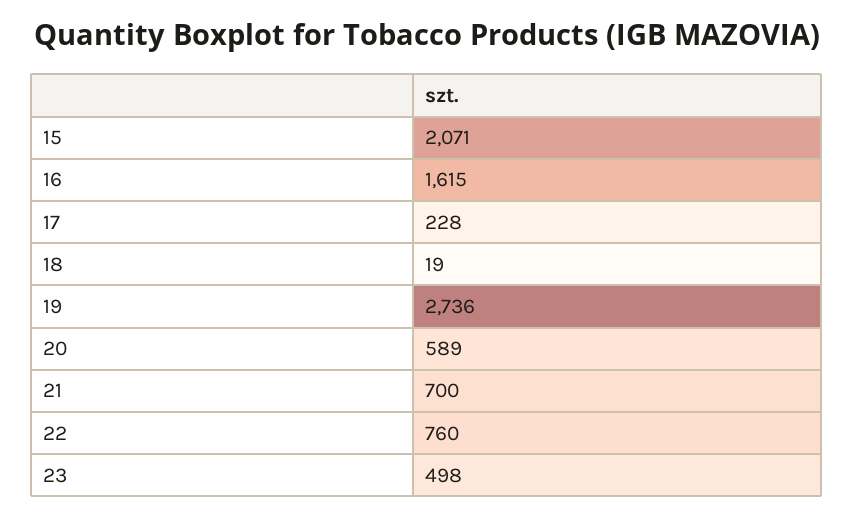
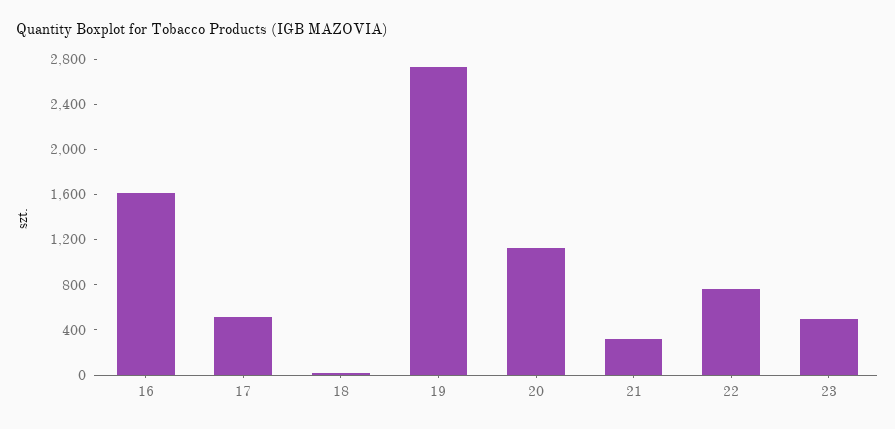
15: 2071 -> none
17: 228 -> 500
20: 589 -> 1100
21: 700 -> 300

